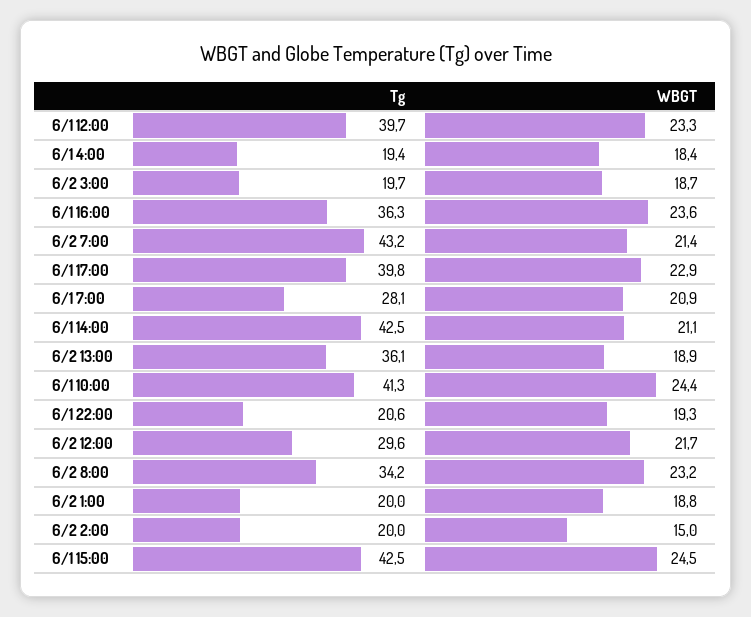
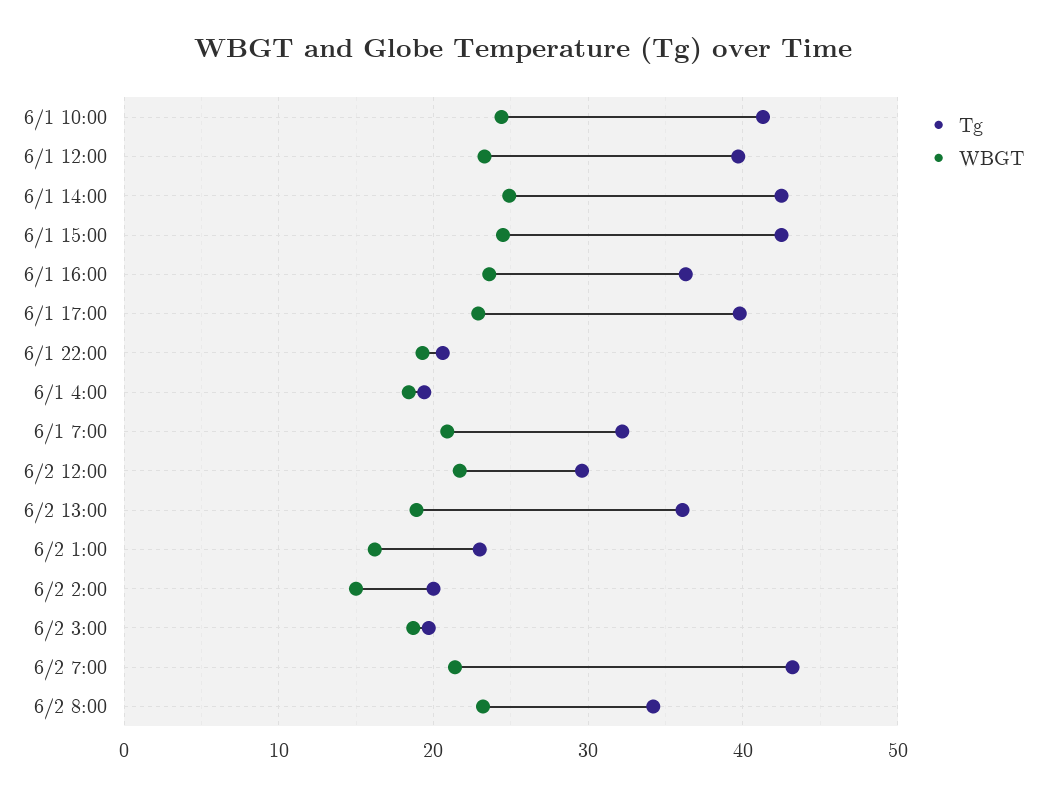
Tg, 6/1 7:00: 28.1 -> 32
WBGT, 6/1 14:00: 21.1 -> 25
Tg, 6/2 1:00: 20 -> 23
WBGT, 6/2 1:00: 18.8 -> 16

